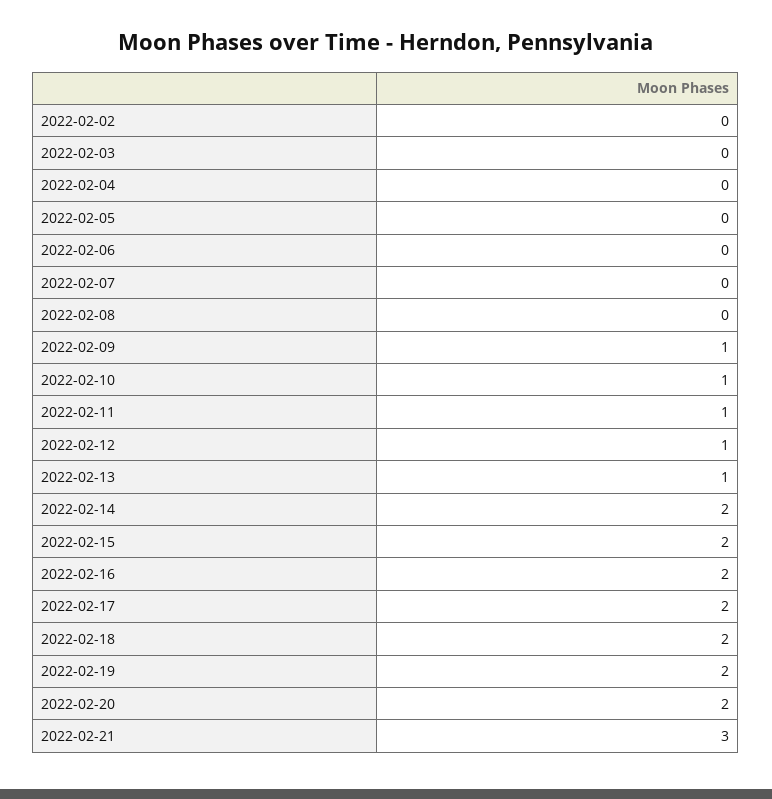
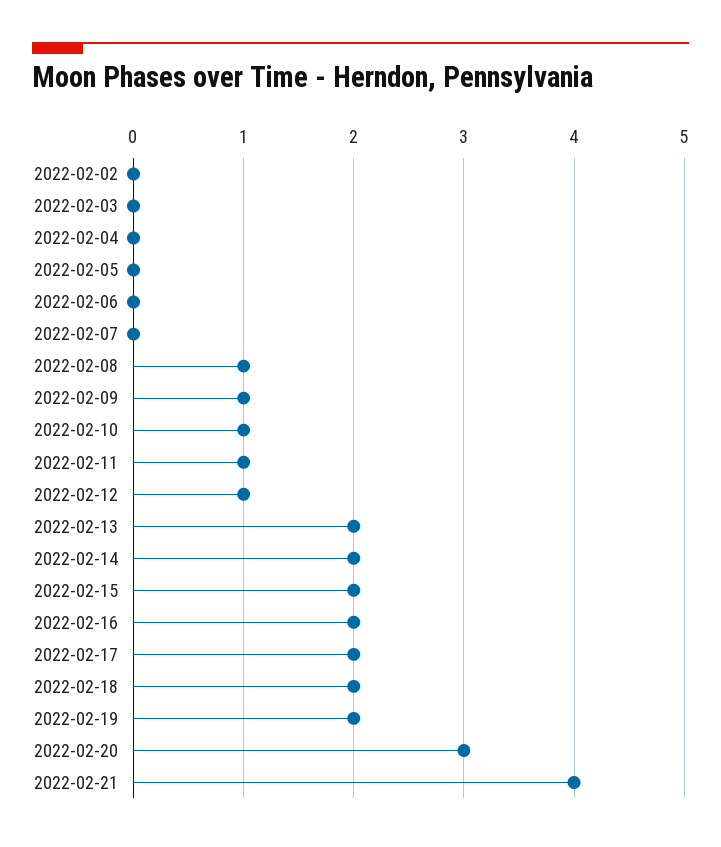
2022-02-08: 0 -> 1
2022-02-13: 1 -> 2
2022-02-20: 2 -> 3
2022-02-21: 3 -> 4

